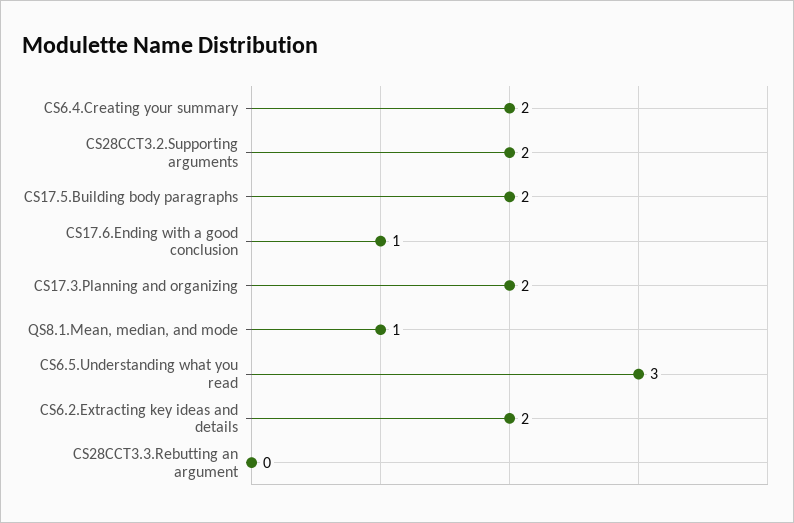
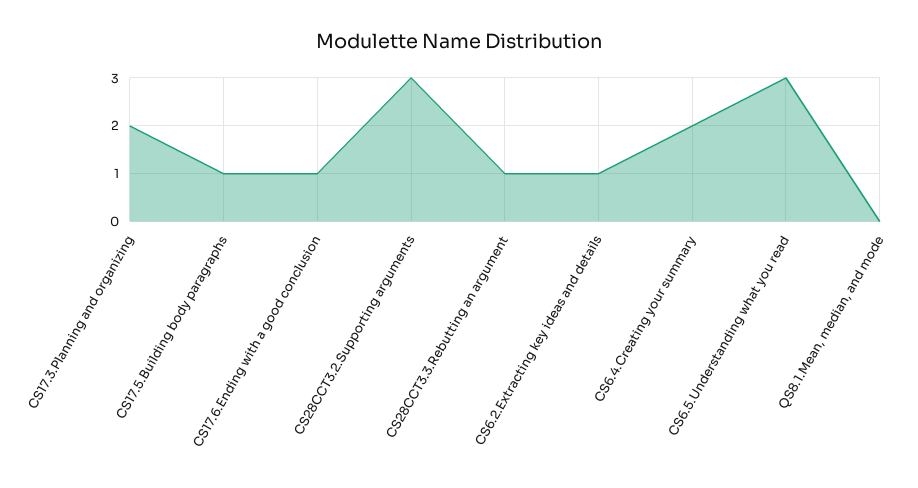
CS28CCT3.2.Supporting arguments: 2 -> 3
CS17.5.Building body paragraphs: 2 -> 1
QS8.1.Mean, median, and mode: 1 -> 0
CS6.2.Extracting key ideas and details: 2 -> 1
CS28CCT3.3.Rebutting an argument: 0 -> 1

